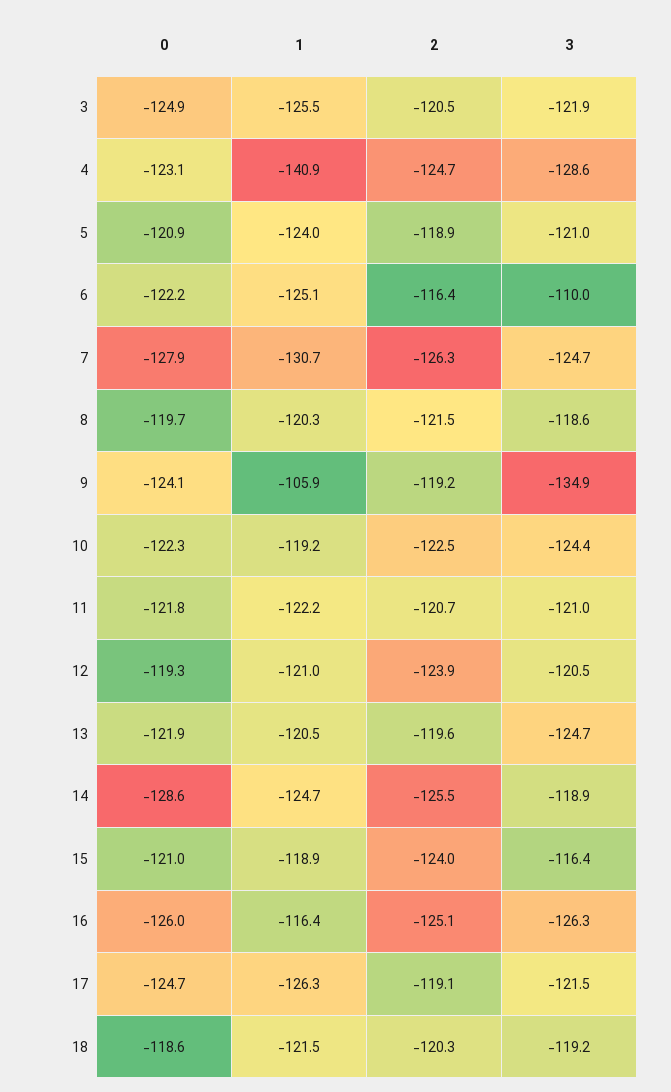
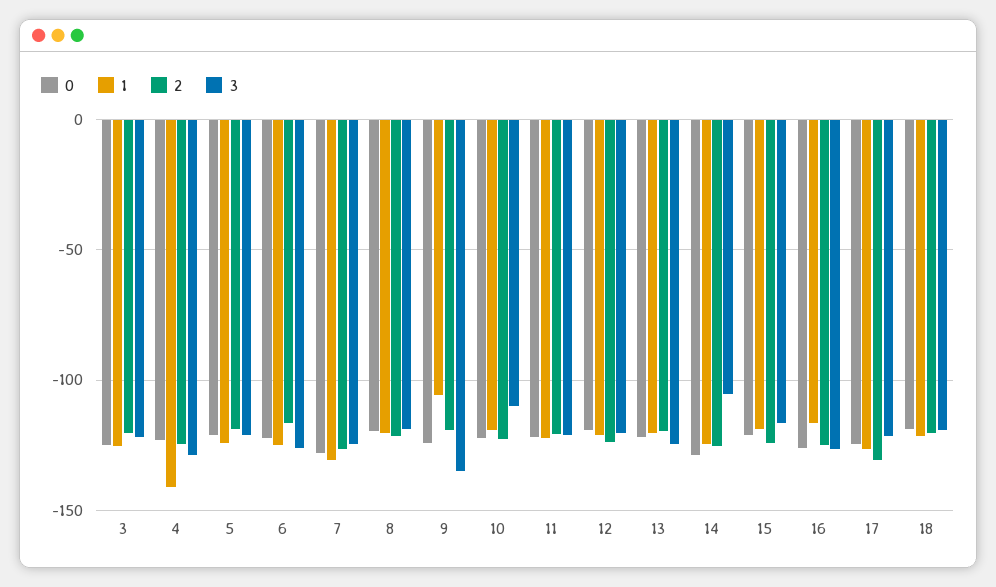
3, 6: -110 -> -125
3, 10: -124.4 -> -110
3, 14: -118.9 -> -105
2, 17: -119.1 -> -130

